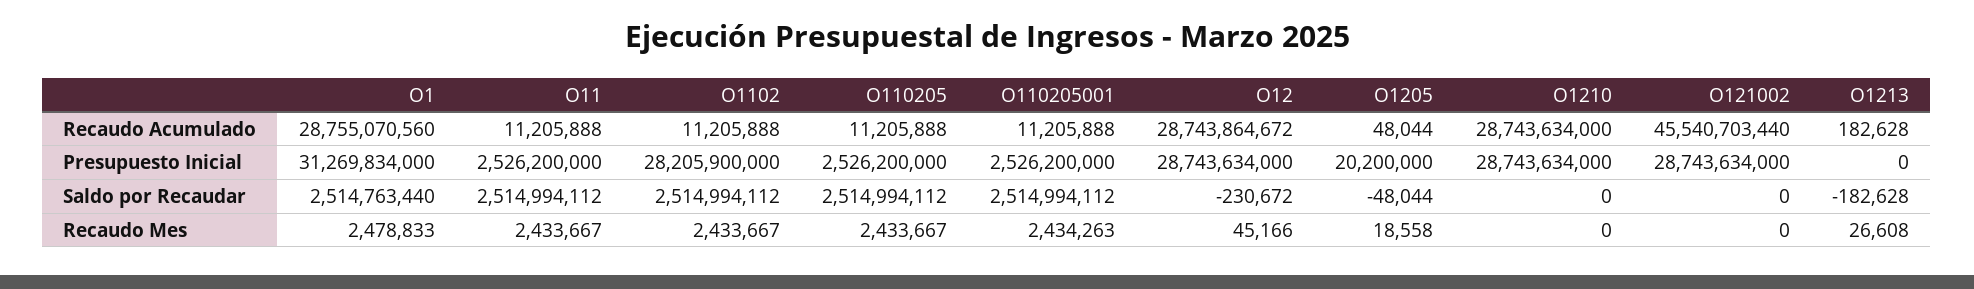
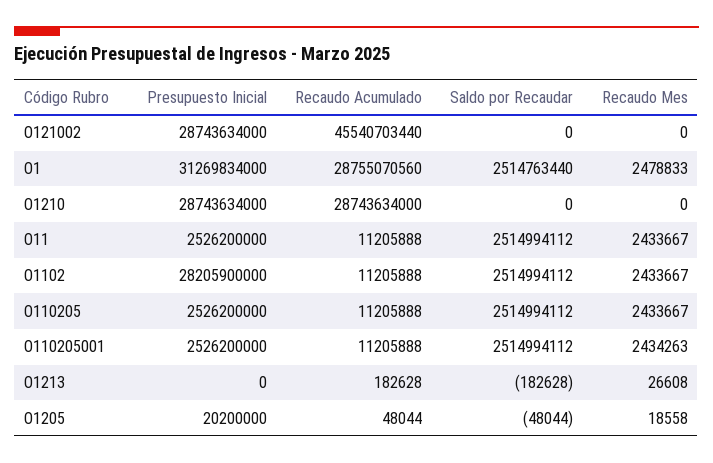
O12, Recaudo Acumulado: 28743864672 -> none
O12, Presupuesto Inicial: 28743634000 -> none
O12, Saldo por Recaudar: -230672 -> none
O12, Recaudo Mes: 45166 -> none

